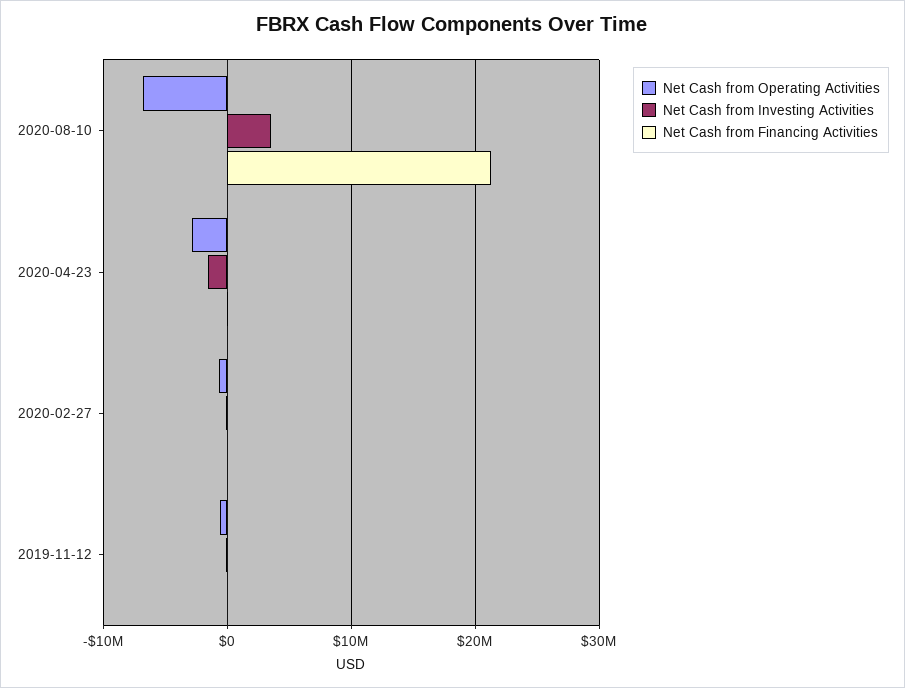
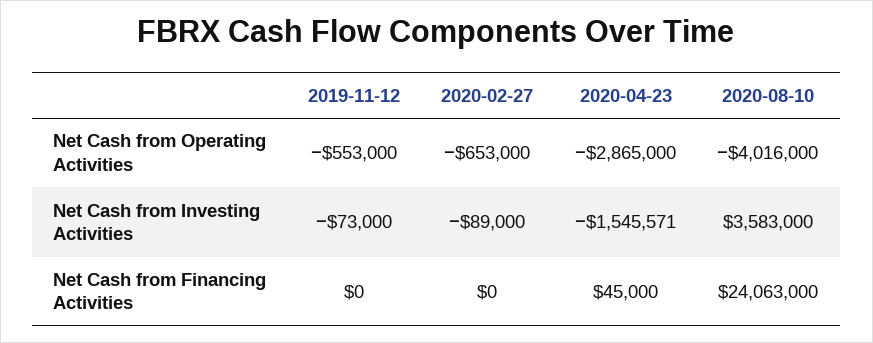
Net Cash from Operating Activities, 2020-08-10: -7000000 -> -4016000
Net Cash from Financing Activities, 2020-08-10: 21000000 -> 24063000

